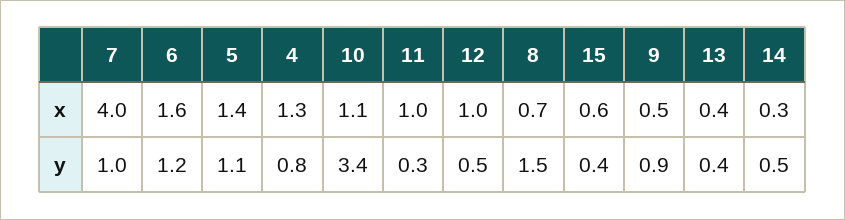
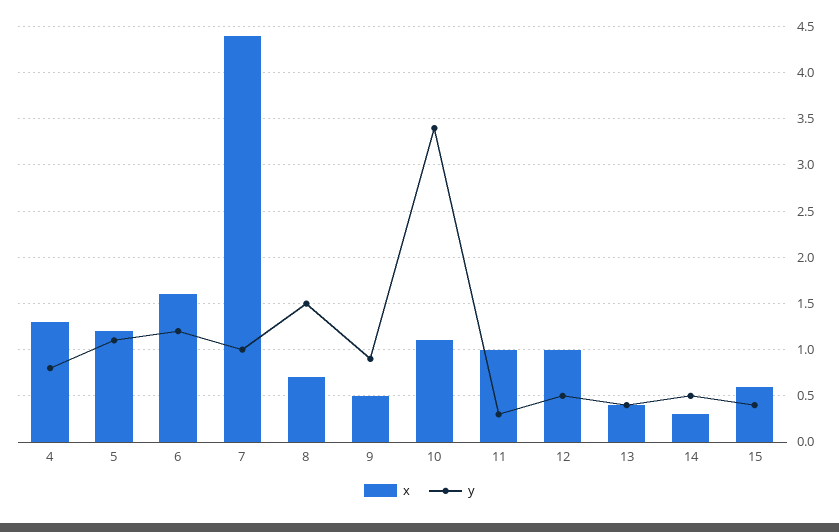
x, 7: 4 -> 4.4
x, 5: 1.4 -> 1.2

